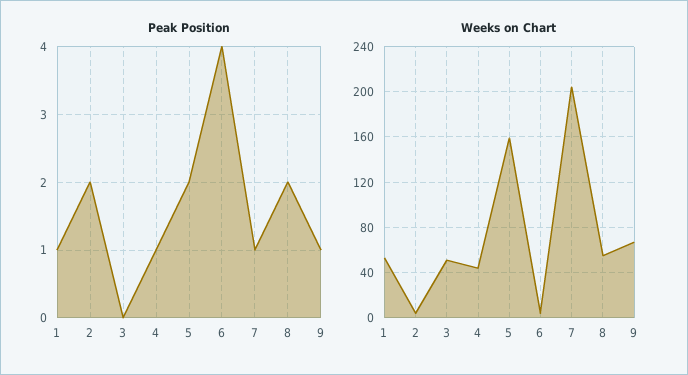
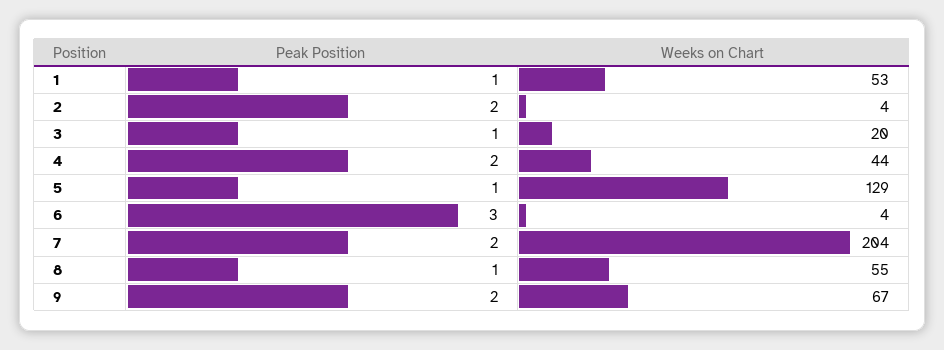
Peak Position, 3: 0 -> 1
Peak Position, 4: 1 -> 2
Peak Position, 5: 2 -> 1
Peak Position, 6: 4 -> 3
Peak Position, 7: 1 -> 2
Peak Position, 8: 2 -> 1
Peak Position, 9: 1 -> 2
Weeks on Chart, 3: 50 -> 20
Weeks on Chart, 5: 160 -> 129

